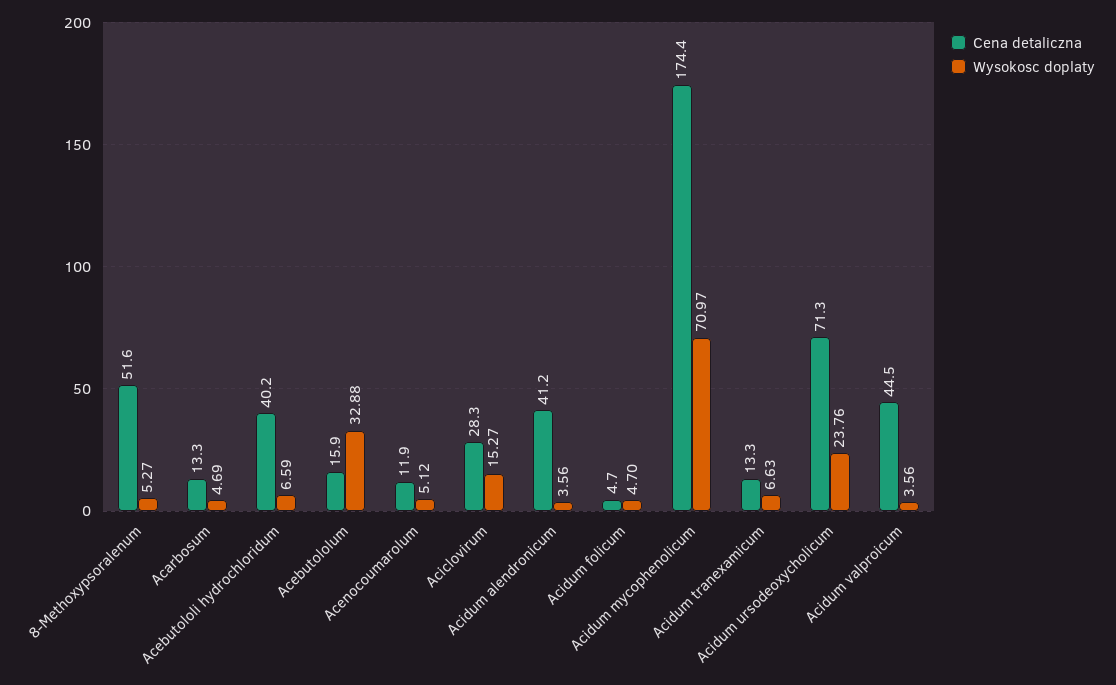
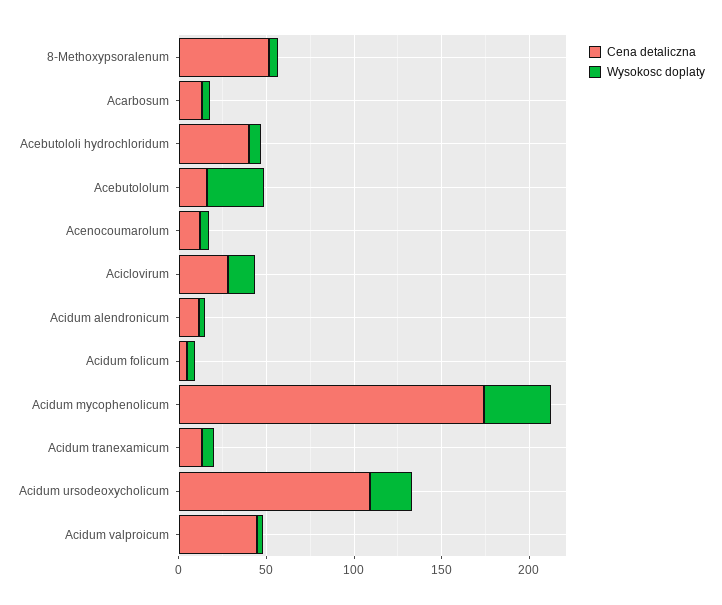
Cena detaliczna, Acidum alendronicum: 41.2 -> 10
Wysokosc doplaty, Acidum mycophenolicum: 70.97 -> 40
Cena detaliczna, Acidum ursodeoxycholicum: 71.3 -> 110

